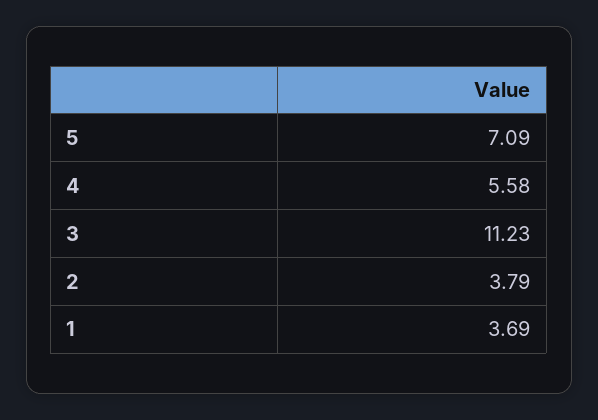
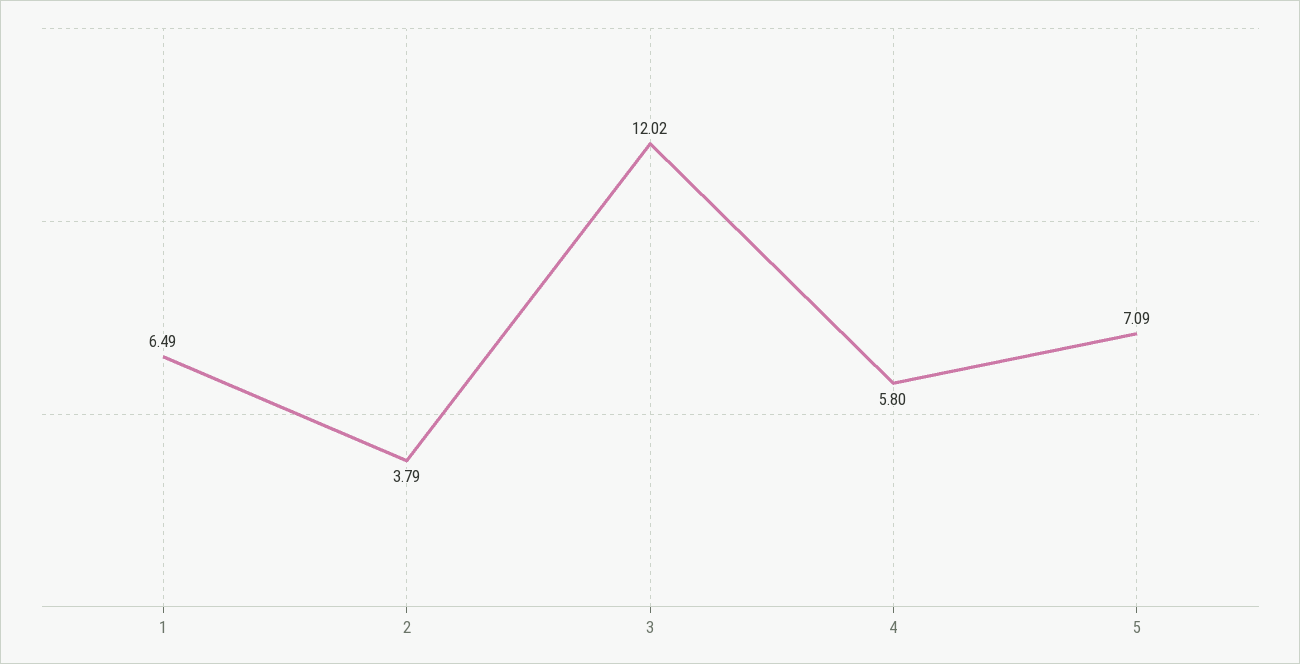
4: 5.58 -> 5.8
3: 11.23 -> 12.02
1: 3.69 -> 6.49

